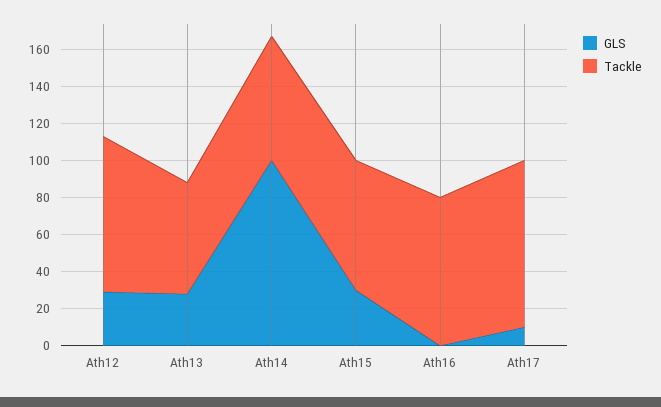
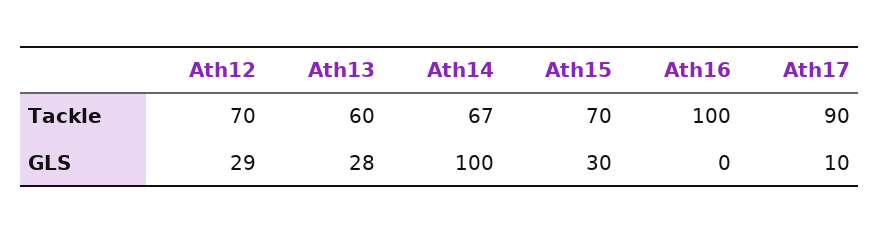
Tackle, Ath12: 85 -> 70
Tackle, Ath16: 80 -> 100

